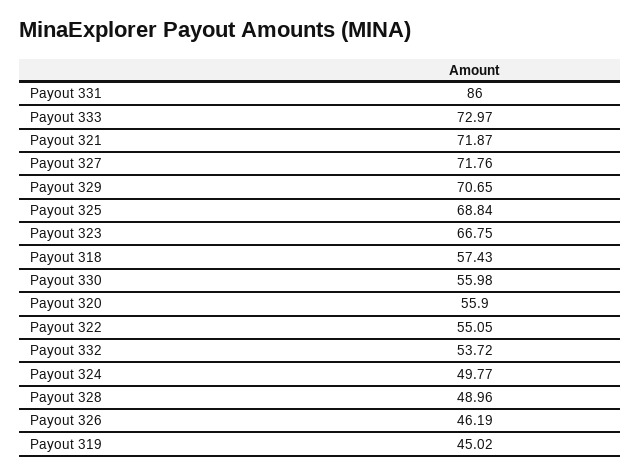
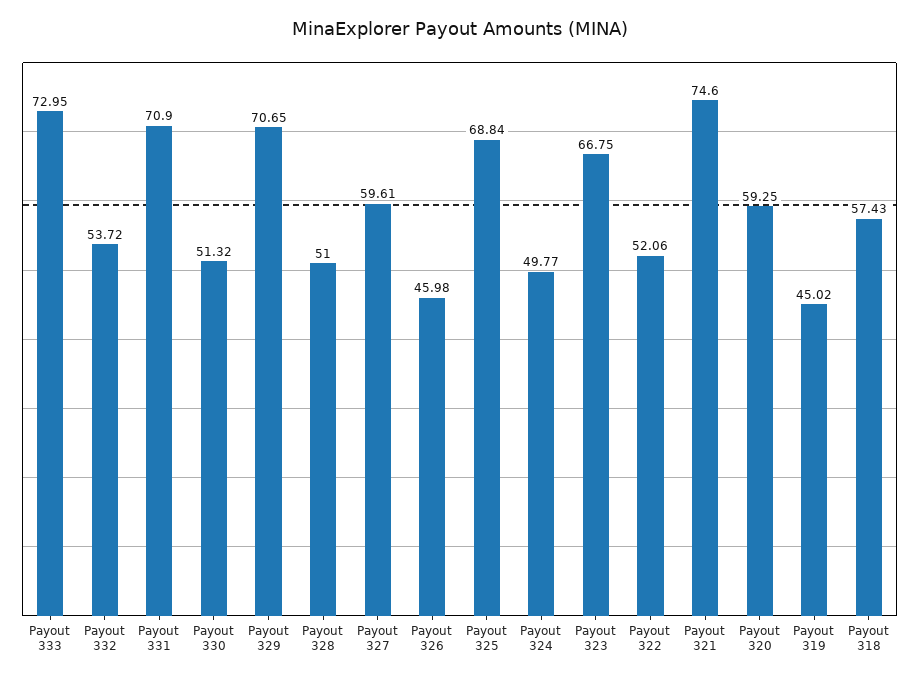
Payout 331: 86 -> 70.9
Payout 333: 72.97 -> 72.95
Payout 321: 71.87 -> 74.6
Payout 327: 71.76 -> 59.61
Payout 330: 55.98 -> 51.32
Payout 320: 55.9 -> 59.25
Payout 322: 55.05 -> 52.06
Payout 328: 48.96 -> 51
Payout 326: 46.19 -> 45.98

